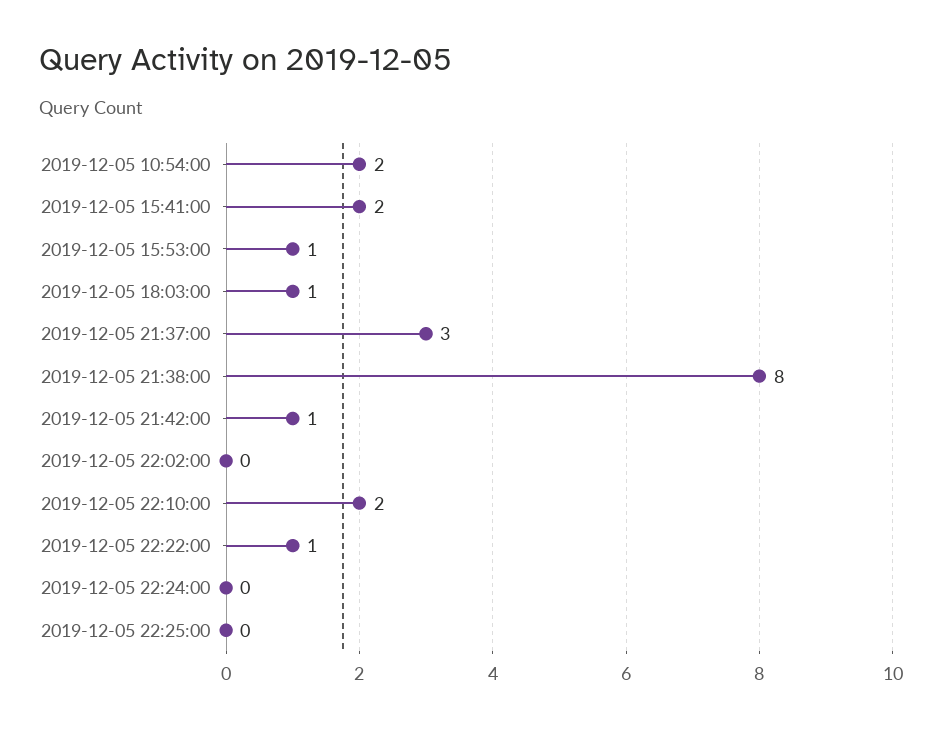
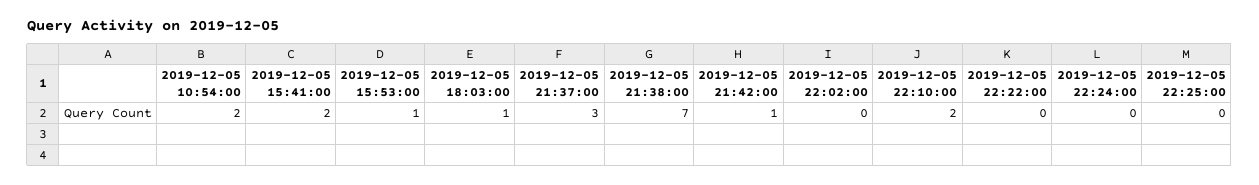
2019-12-05 21:38:00: 8 -> 7
2019-12-05 22:22:00: 1 -> 0

